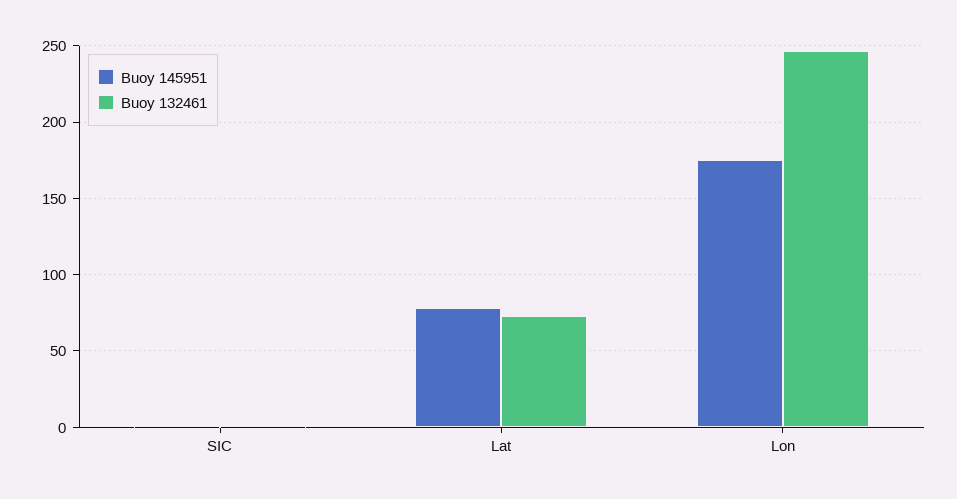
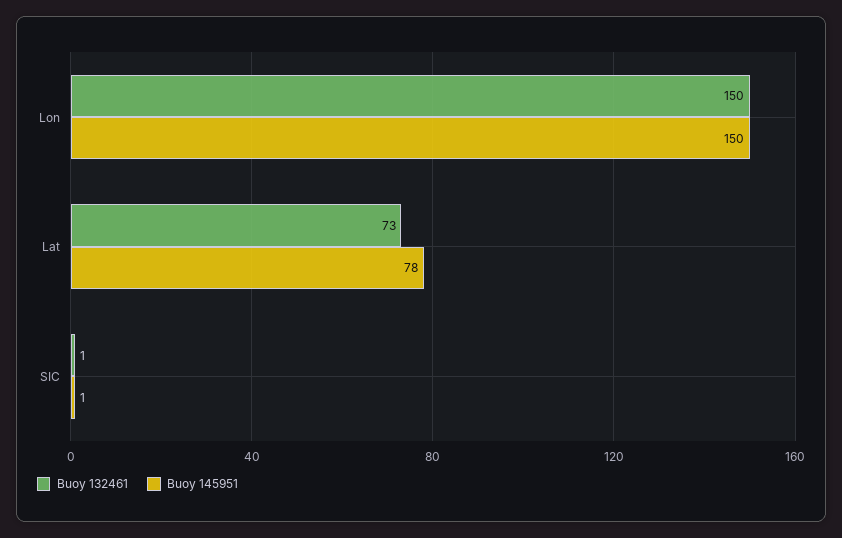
Buoy 145951, Lon: 175 -> 150
Buoy 132461, Lon: 245 -> 150

